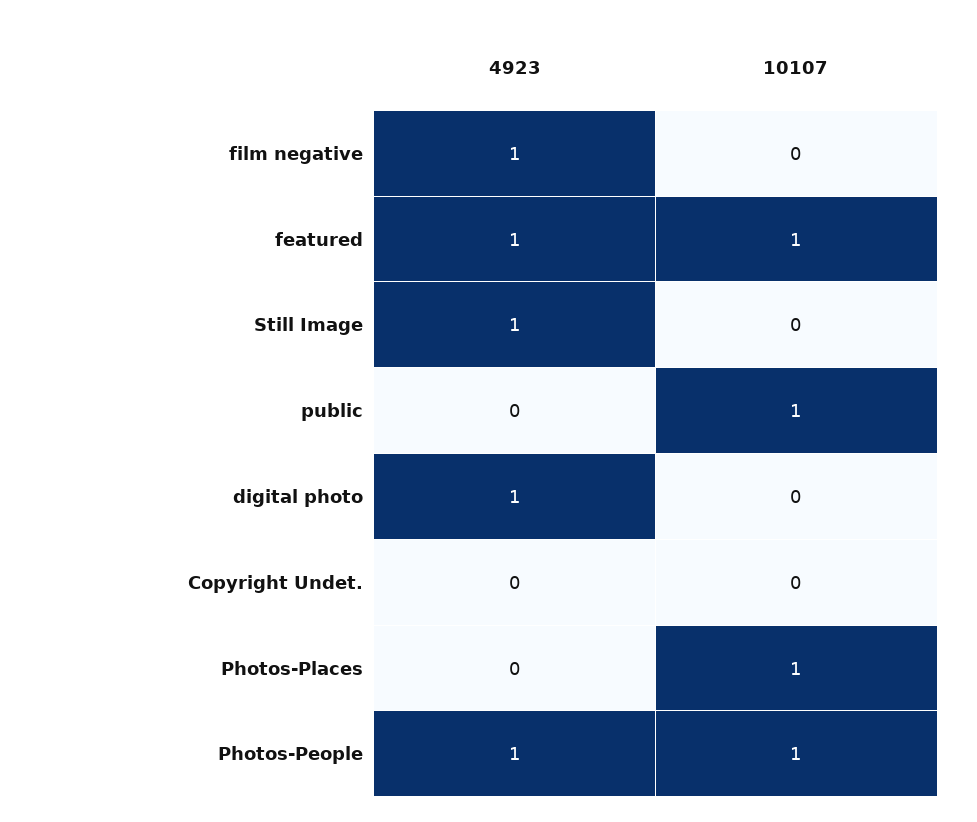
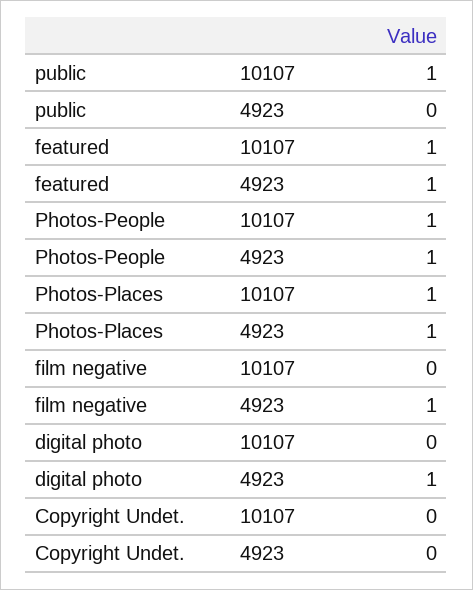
4923, Still Image: 1 -> none
10107, Still Image: 0 -> none
4923, Photos-Places: 0 -> 1

